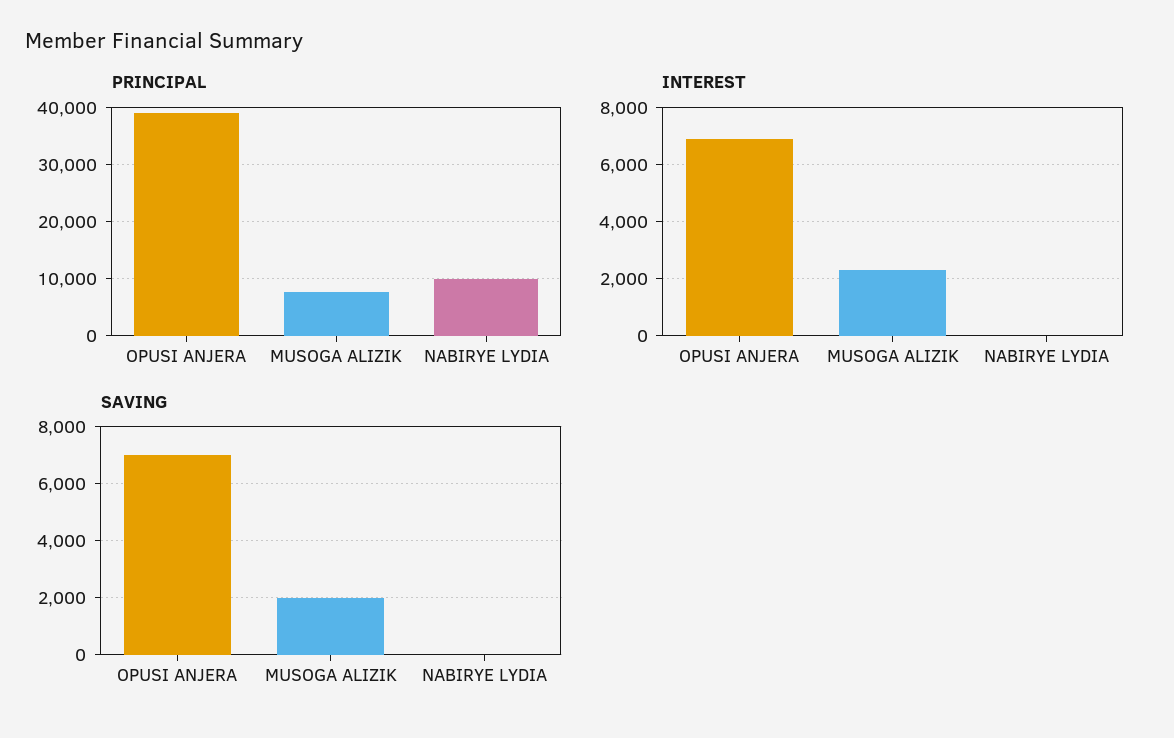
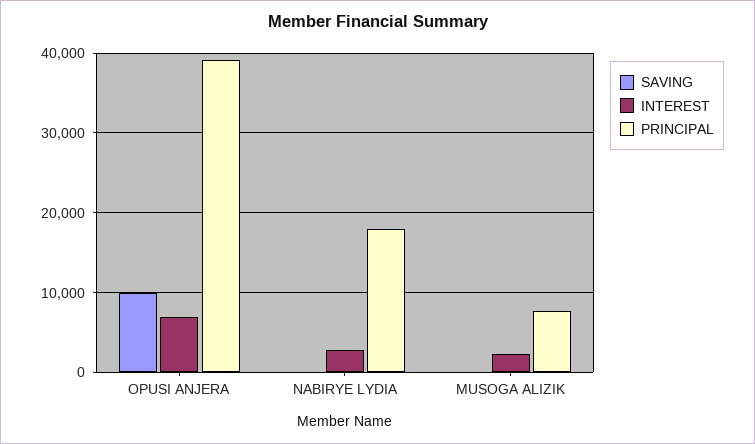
PRINCIPAL, NABIRYE LYDIA: 10000 -> 18000
INTEREST, NABIRYE LYDIA: 0 -> 3000
SAVING, OPUSI ANJERA: 7000 -> 10000
SAVING, MUSOGA ALIZIK: 2000 -> 0

